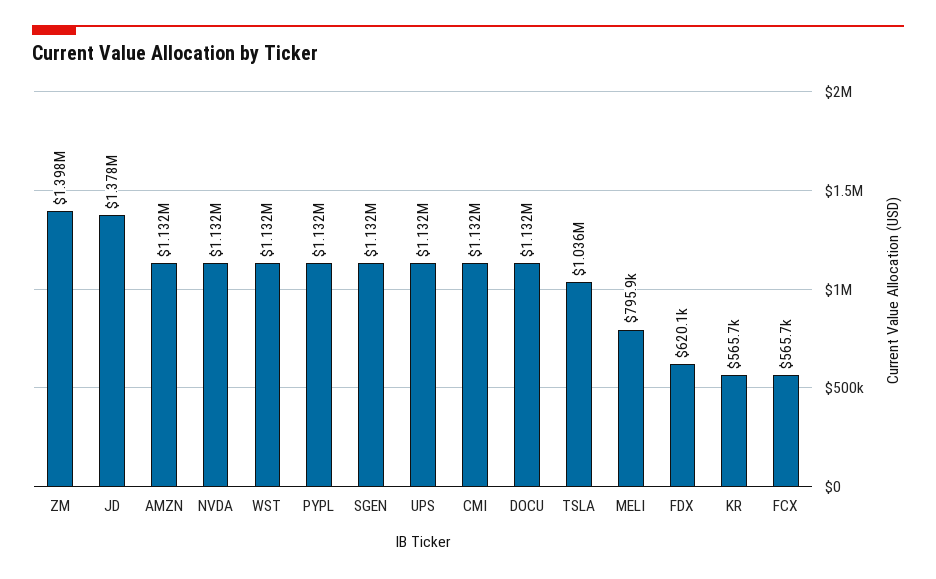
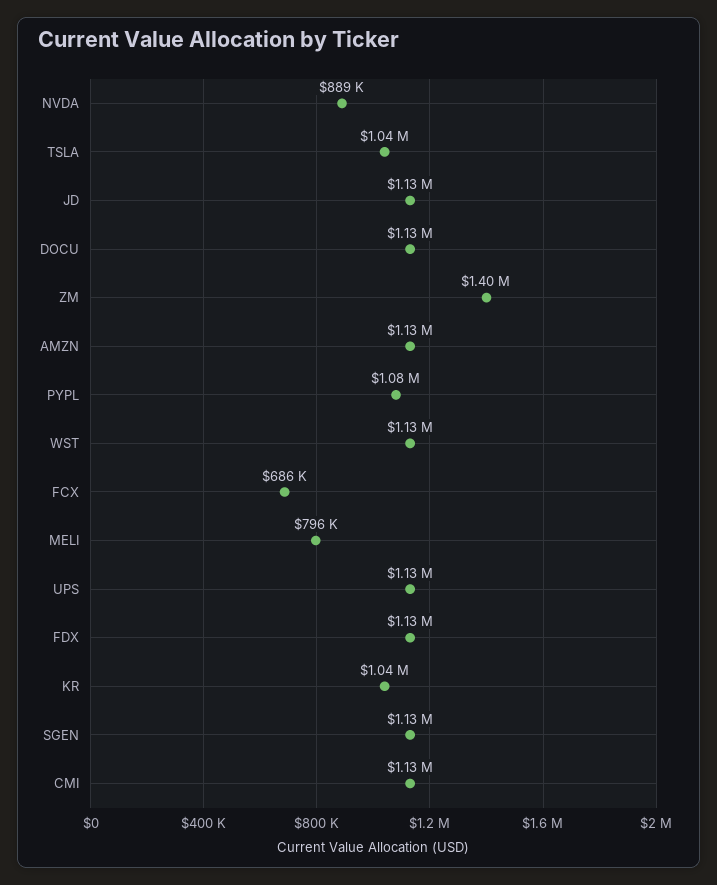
JD: 1378000 -> 1130000
NVDA: 1132000 -> 889000
PYPL: 1132000 -> 1080000
FDX: 620100 -> 1130000
KR: 565700 -> 1040000
FCX: 565700 -> 686000

